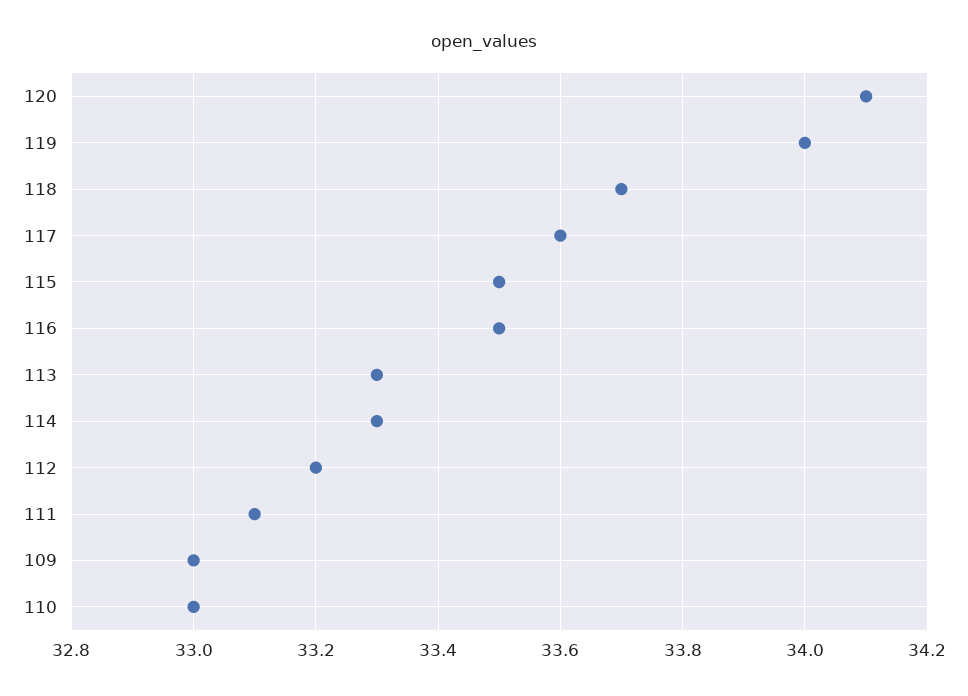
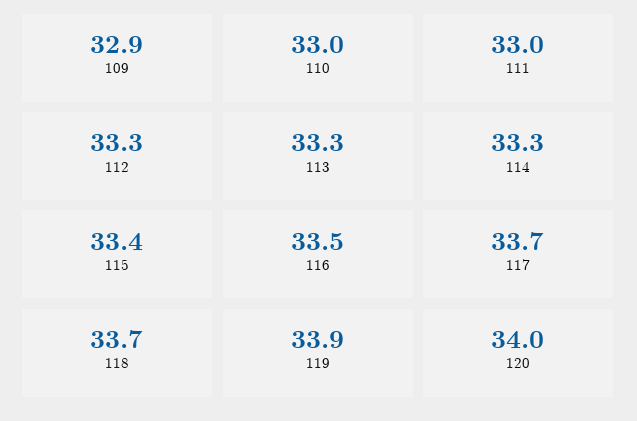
120: 34.1 -> 34
119: 34 -> 33.9
117: 33.6 -> 33.7
115: 33.5 -> 33.4
112: 33.2 -> 33.3
111: 33.1 -> 33
109: 33 -> 32.9

